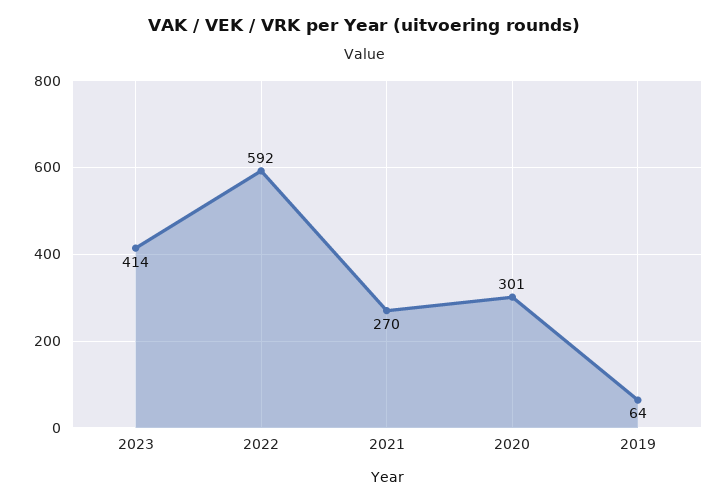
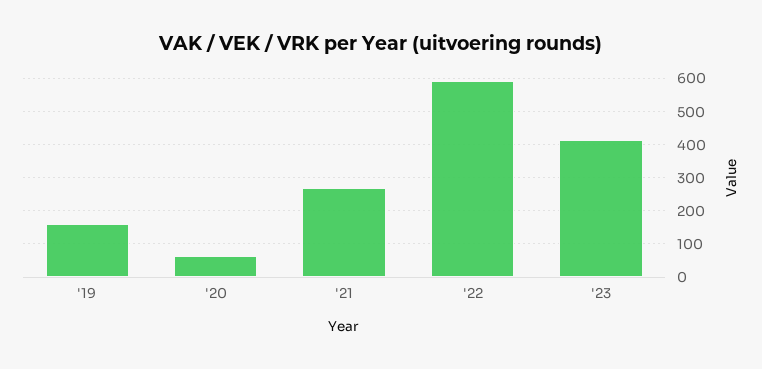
2020: 301 -> 60
2019: 64 -> 160

